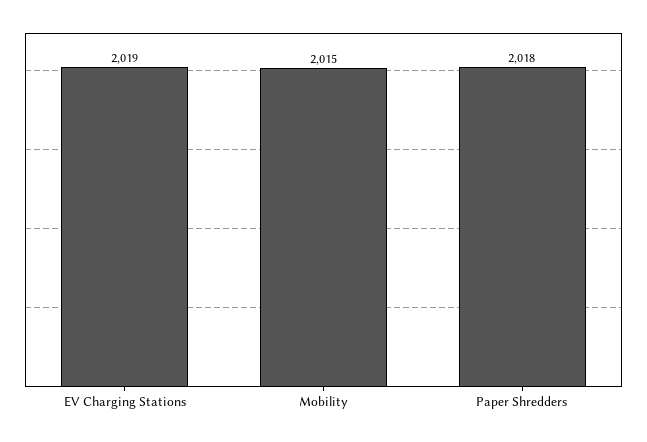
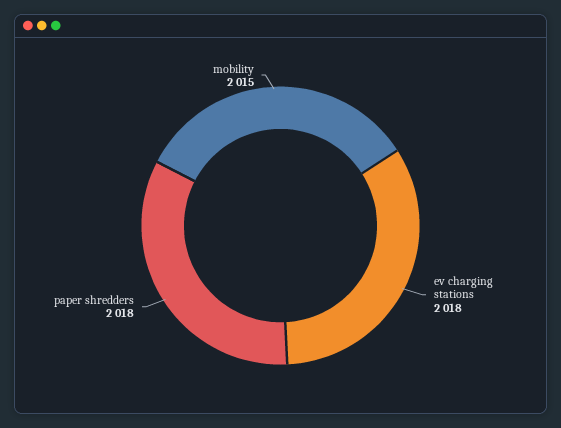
EV Charging Stations: 2019 -> 2018

